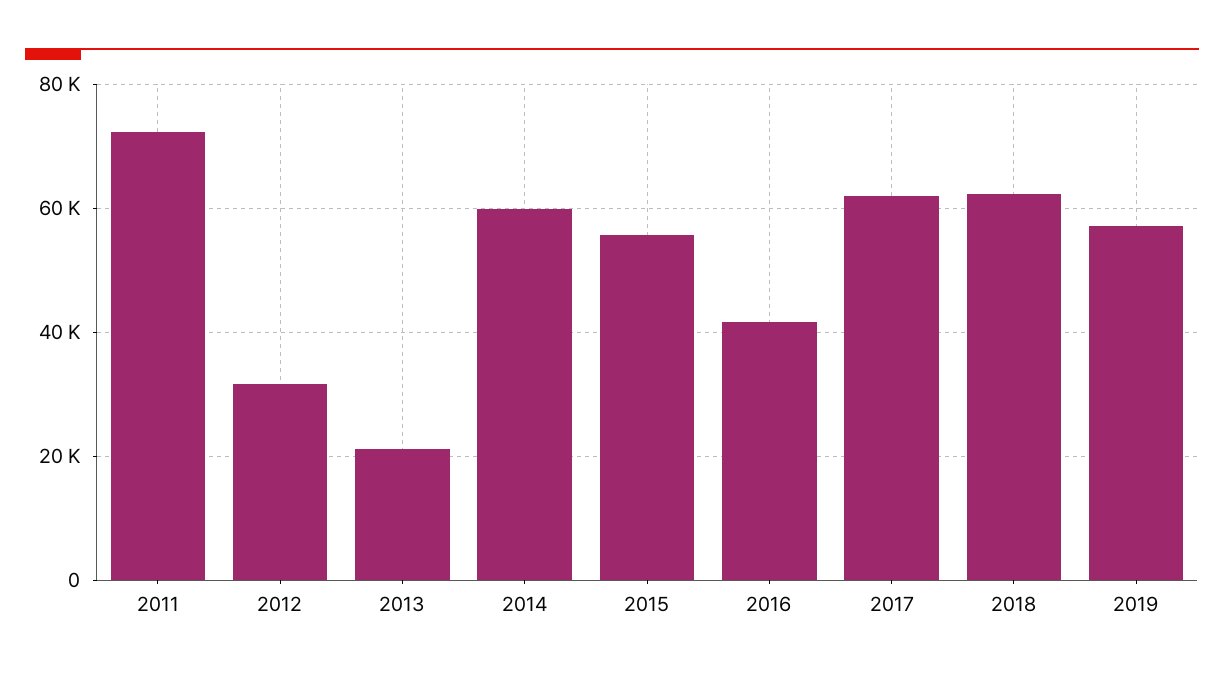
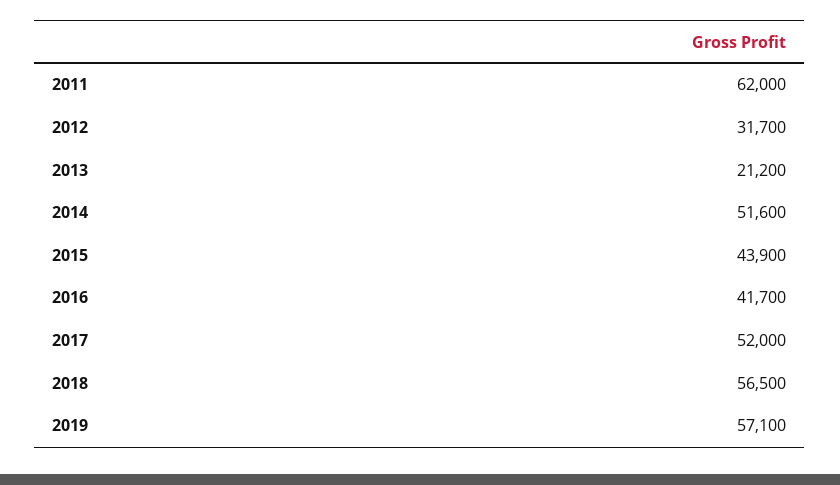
2011: 72000 -> 62000
2014: 60000 -> 51600
2015: 56000 -> 43900
2017: 62000 -> 52000
2018: 62000 -> 56500

